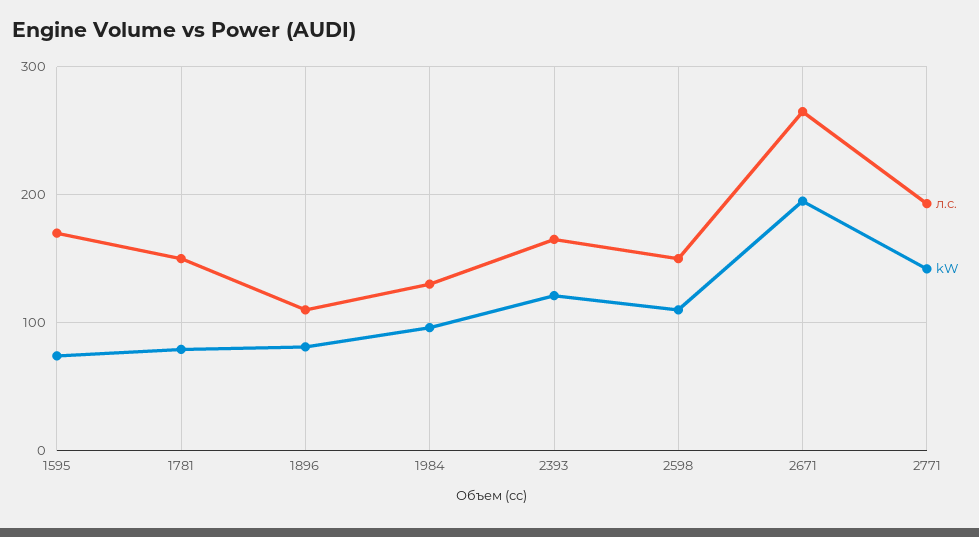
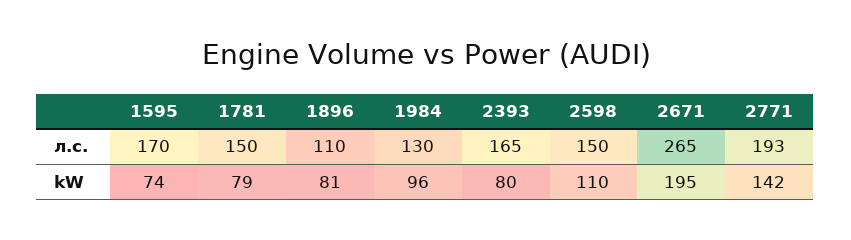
kW, 2393: 120 -> 80

